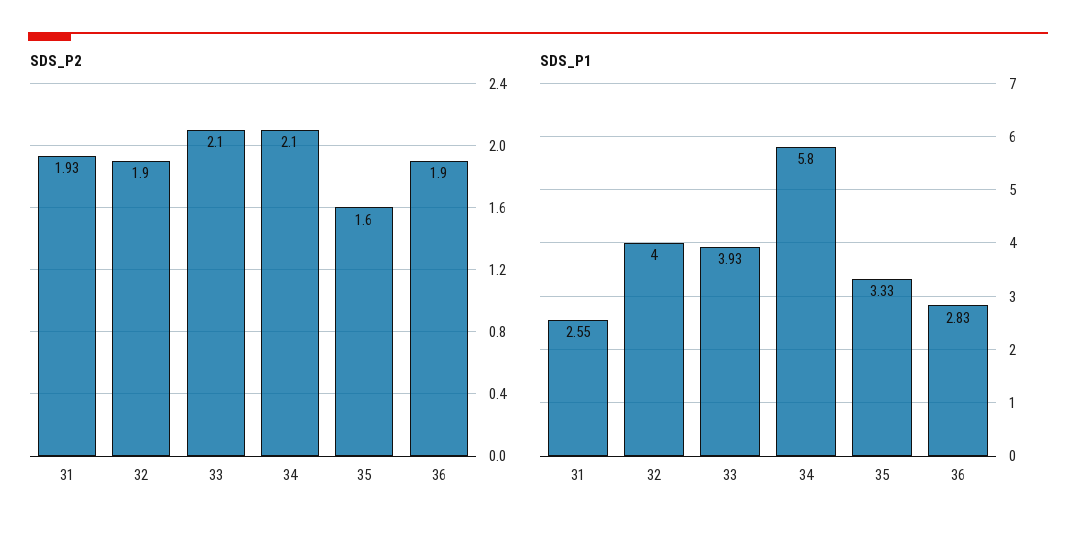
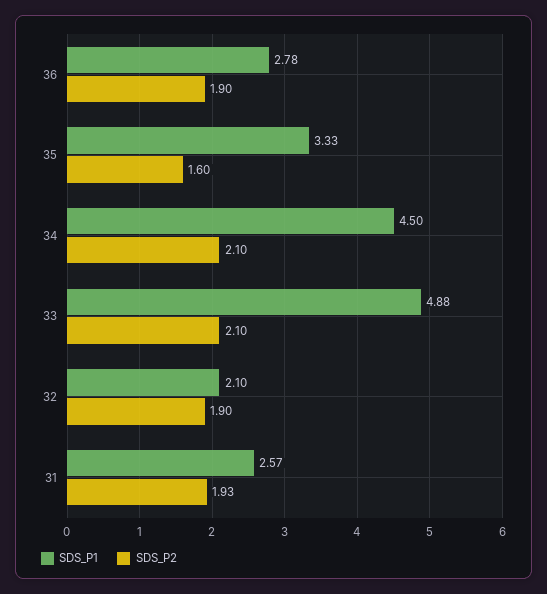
SDS_P1, 31: 2.55 -> 2.57
SDS_P1, 32: 4 -> 2.1
SDS_P1, 33: 3.93 -> 4.88
SDS_P1, 34: 5.8 -> 4.5
SDS_P1, 36: 2.83 -> 2.78

